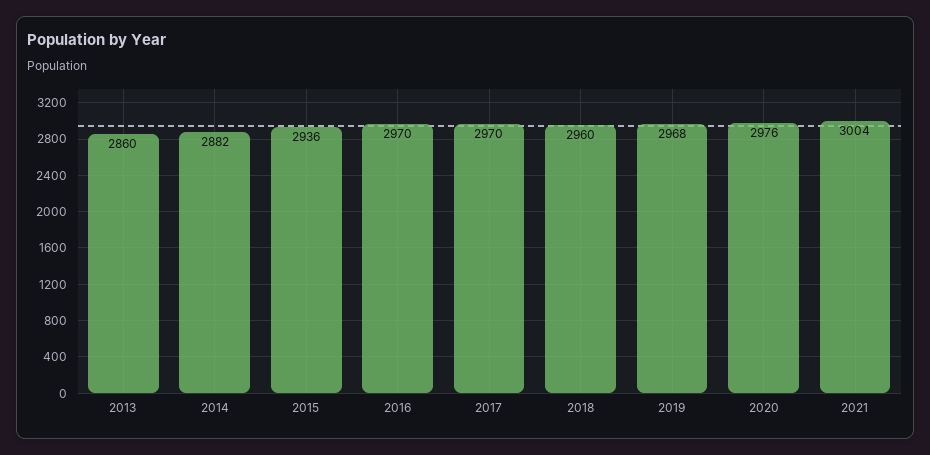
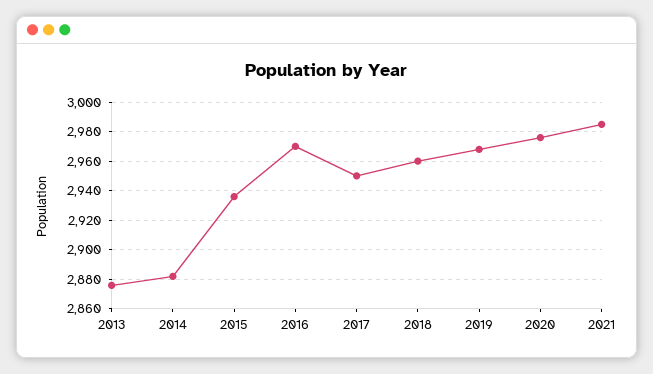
2013: 2860 -> 2875
2017: 2970 -> 2950
2021: 3004 -> 2985

